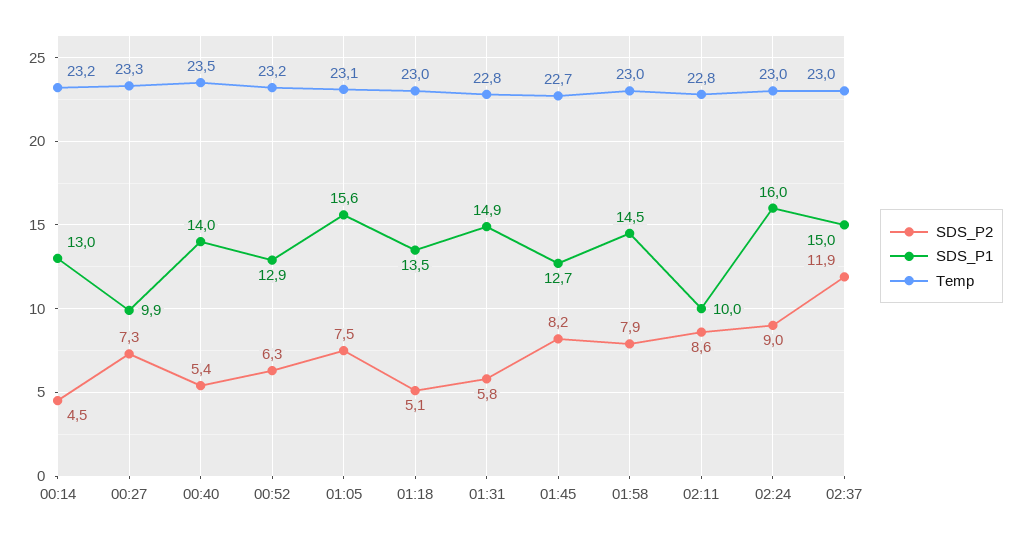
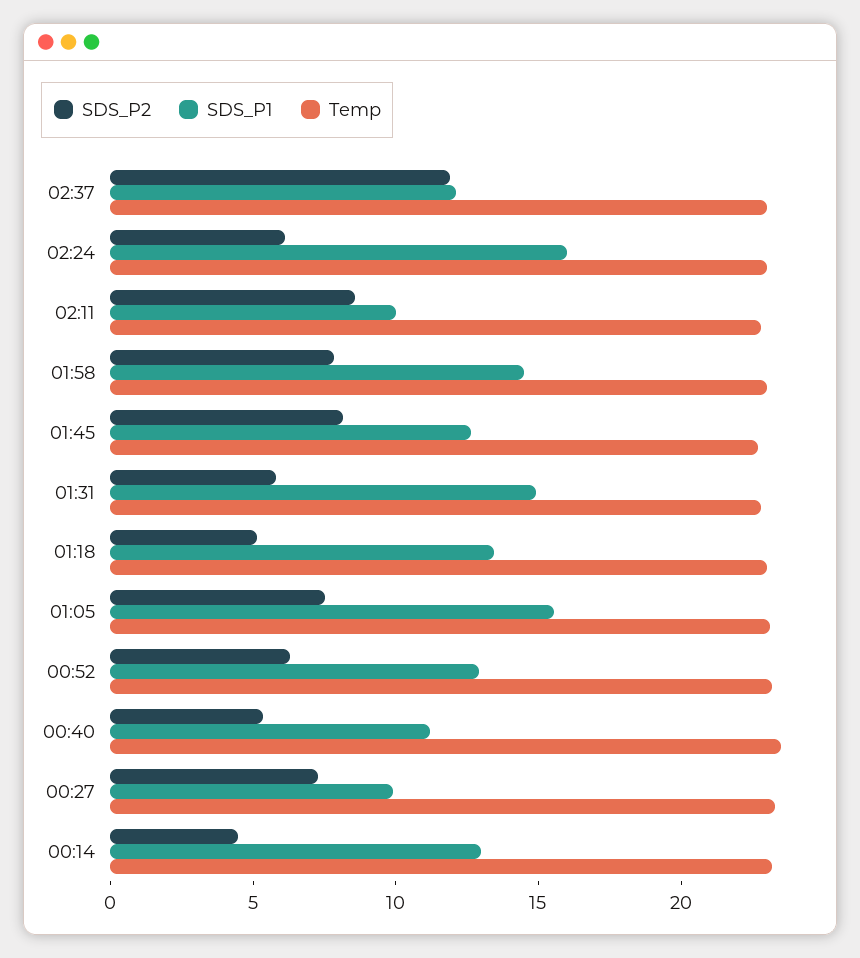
SDS_P1, 00:40: 14 -> 11
SDS_P2, 02:24: 9 -> 6
SDS_P1, 02:37: 15 -> 12

